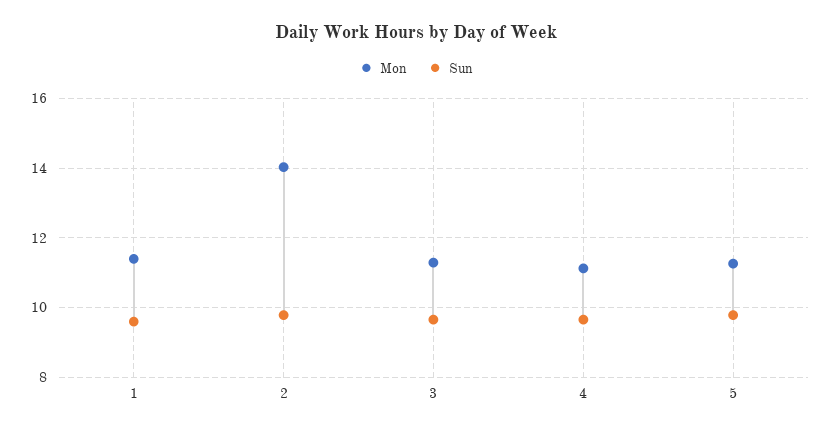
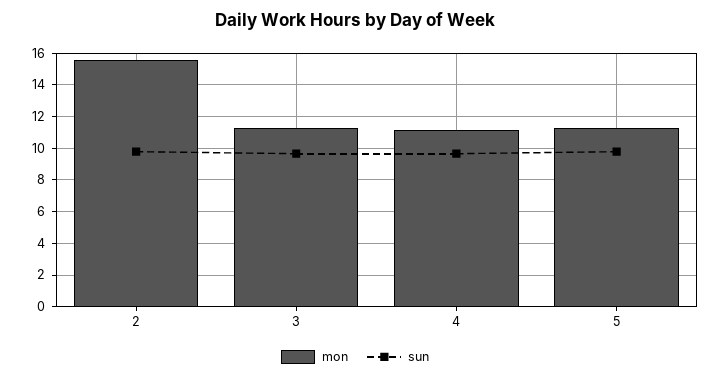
Mon, 1: 11.4 -> none
Sun, 1: 9.6 -> none
Mon, 2: 14 -> 15.5

